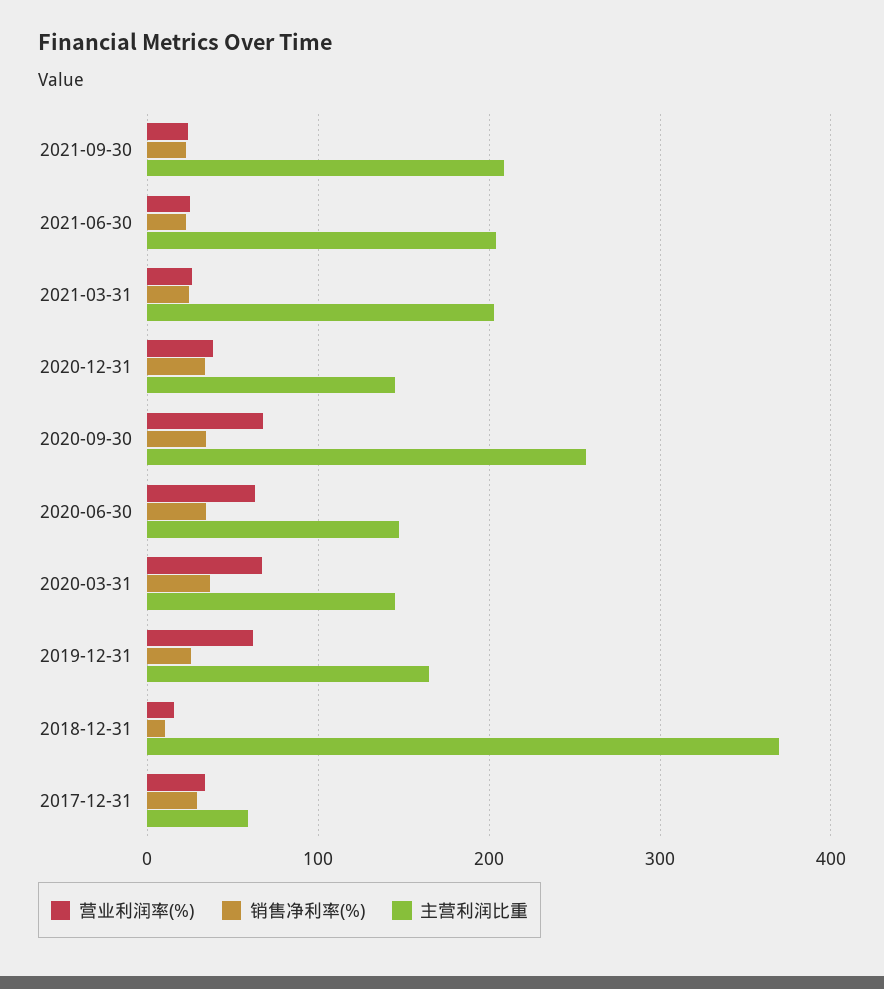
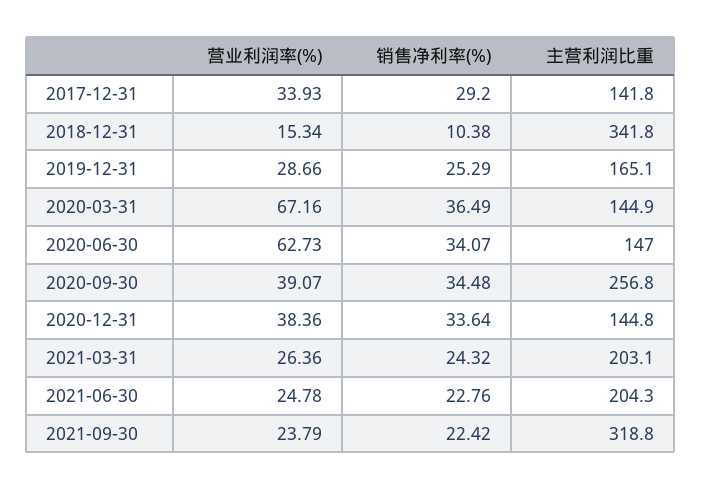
主营利润比重, 2021-09-30: 210 -> 318.8
营业利润率(%), 2020-09-30: 70 -> 39.07
营业利润率(%), 2019-12-31: 60 -> 28.66
主营利润比重, 2018-12-31: 370 -> 341.8
主营利润比重, 2017-12-31: 60 -> 141.8

